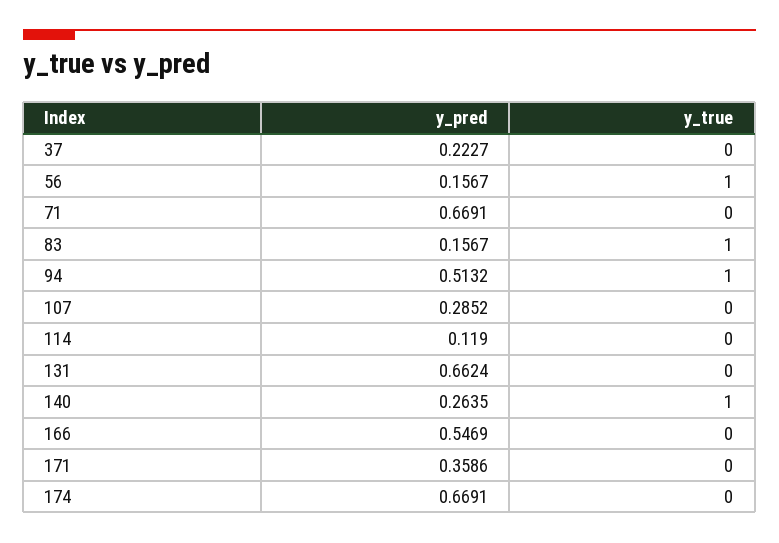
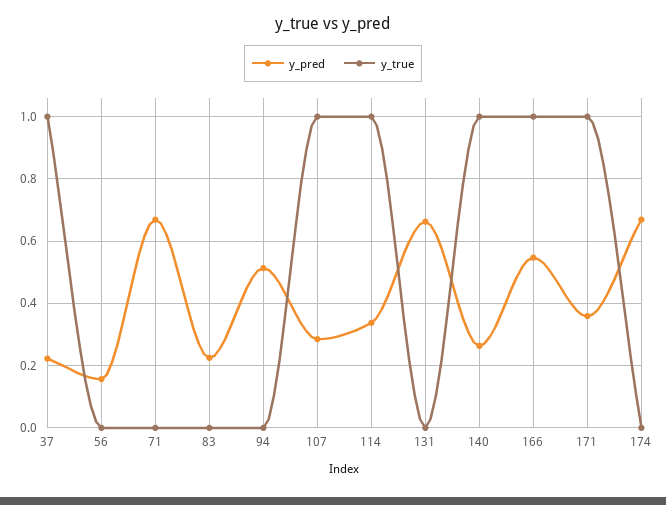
y_true, 37: 0 -> 1
y_true, 56: 1 -> 0
y_pred, 83: 0.1567 -> 0.22
y_true, 83: 1 -> 0
y_true, 94: 1 -> 0
y_true, 107: 0 -> 1
y_pred, 114: 0.119 -> 0.34
y_true, 114: 0 -> 1
y_true, 166: 0 -> 1
y_true, 171: 0 -> 1

